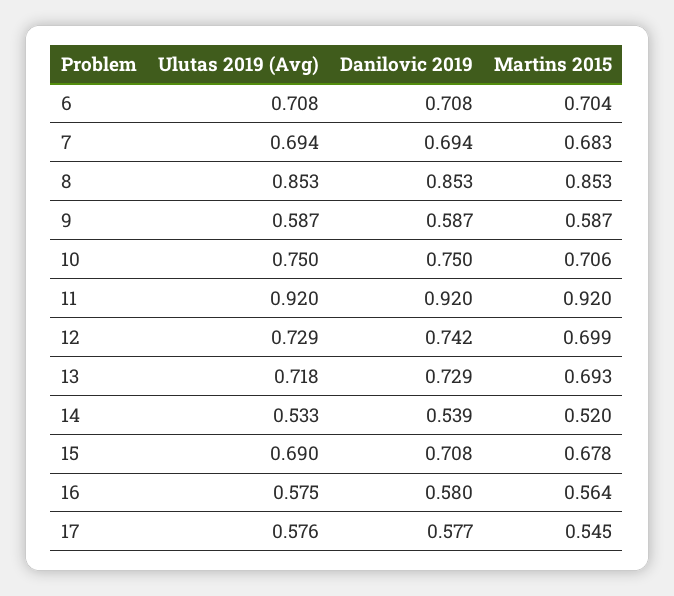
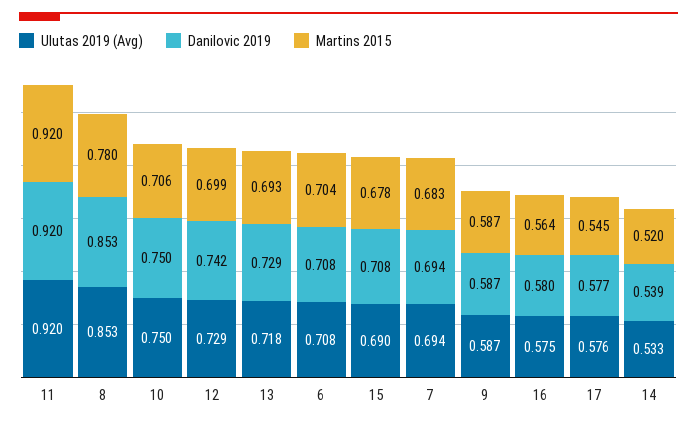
Martins 2015, 8: 0.853 -> 0.78

